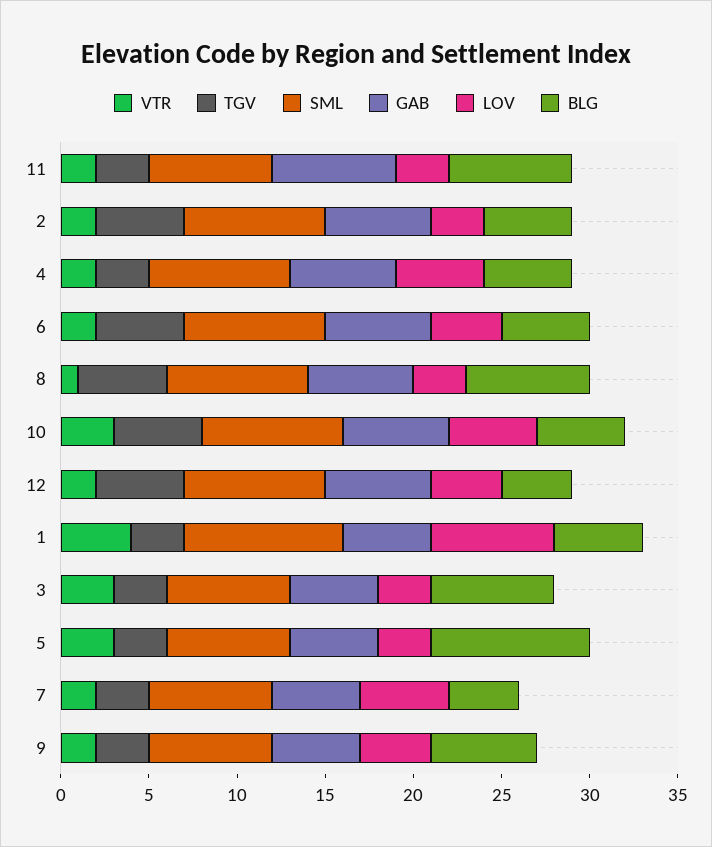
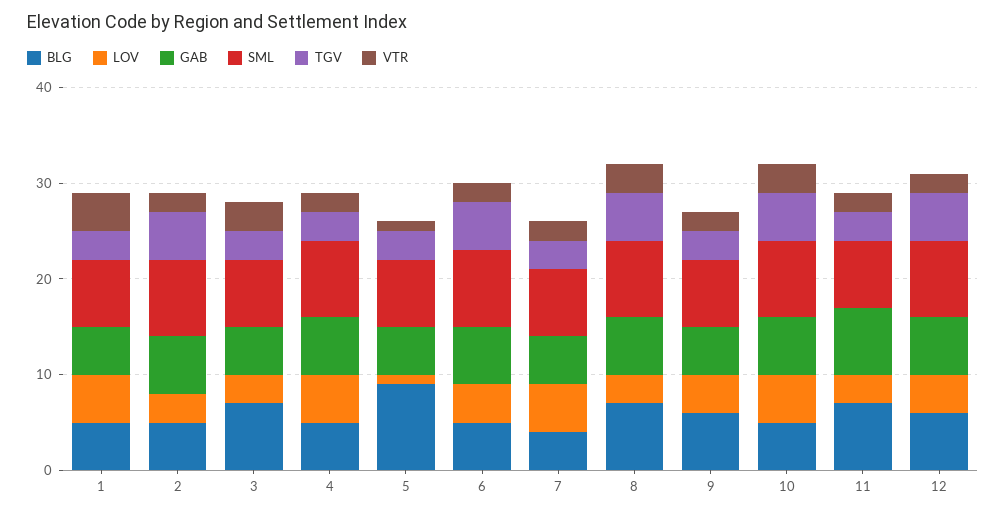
VTR, 8: 1 -> 3
BLG, 12: 4 -> 6
SML, 1: 9 -> 7
LOV, 1: 7 -> 5
VTR, 5: 3 -> 1
LOV, 5: 3 -> 1

